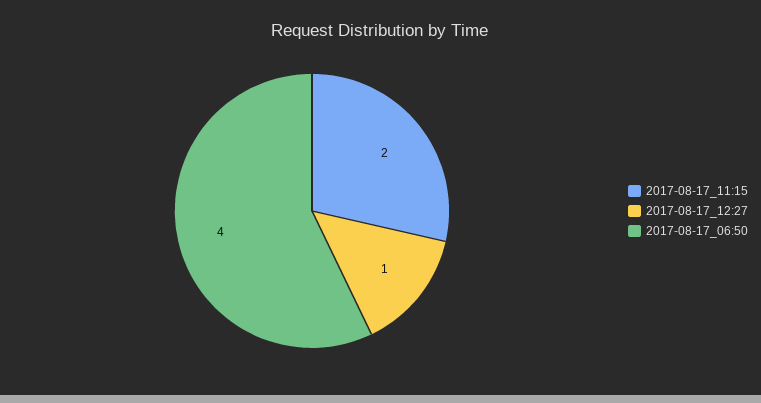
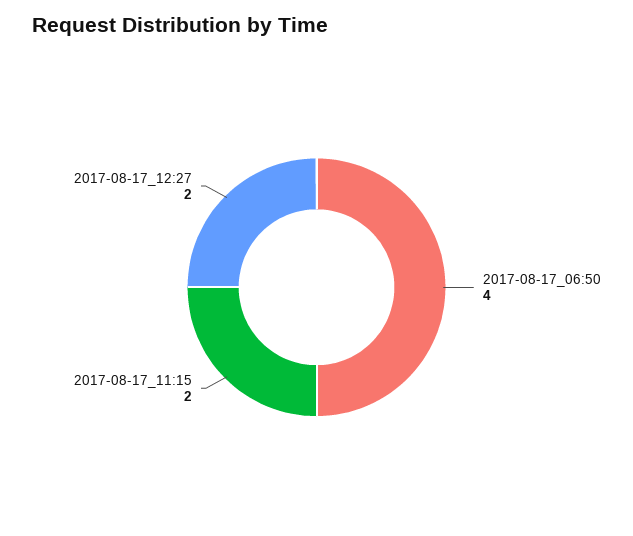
2017-08-17_12:27: 1 -> 2

